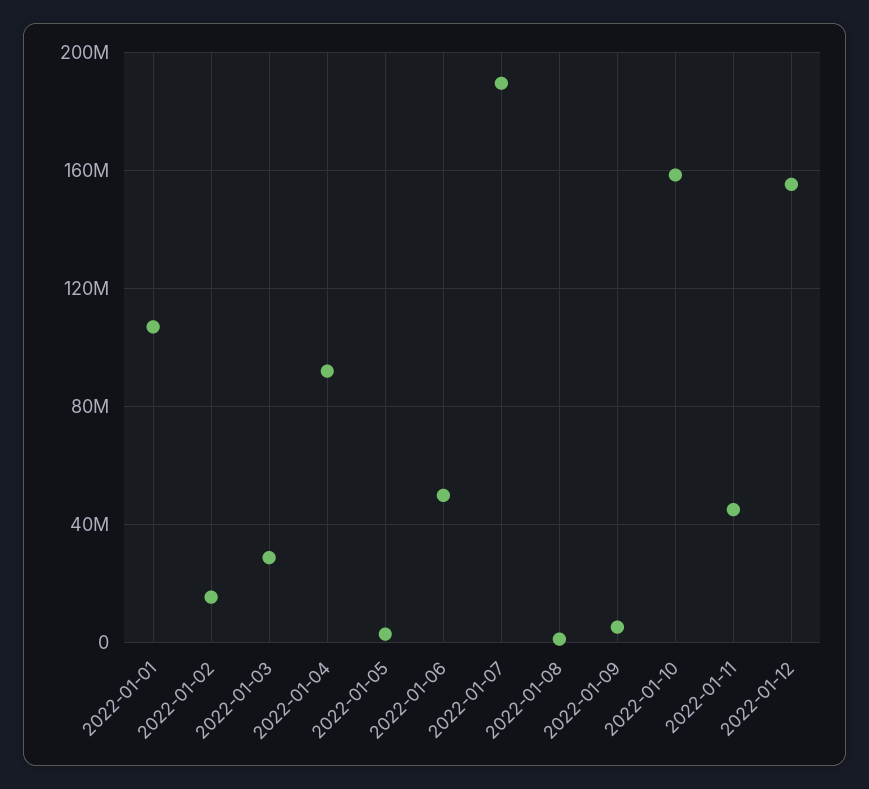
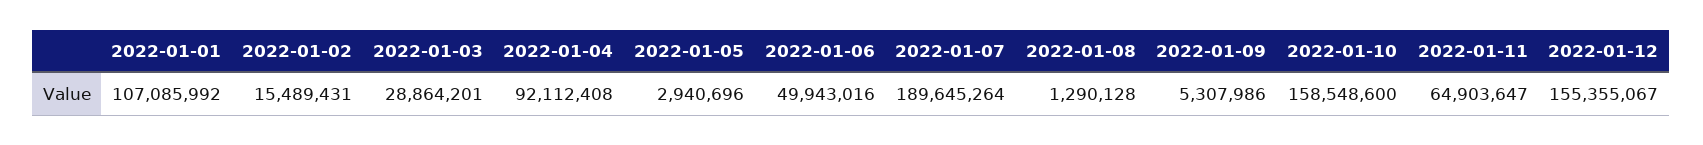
2022-01-11: 45000000 -> 64903647

